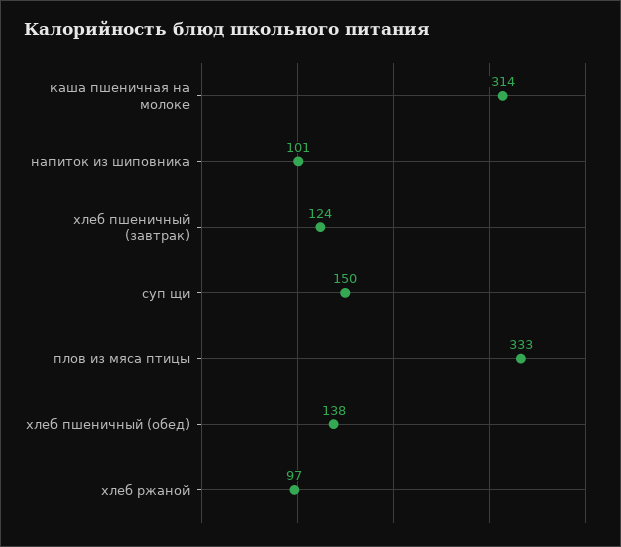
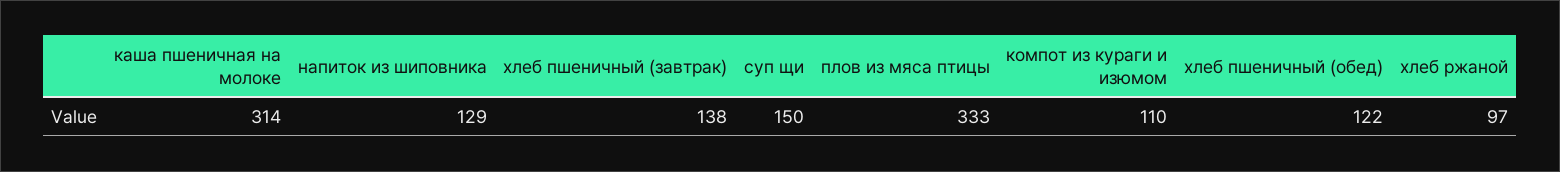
напиток из шиповника: 101 -> 129
хлеб пшеничный (завтрак): 124 -> 138
хлеб пшеничный (обед): 138 -> 122
компот из кураги и изюмом: none -> 110

